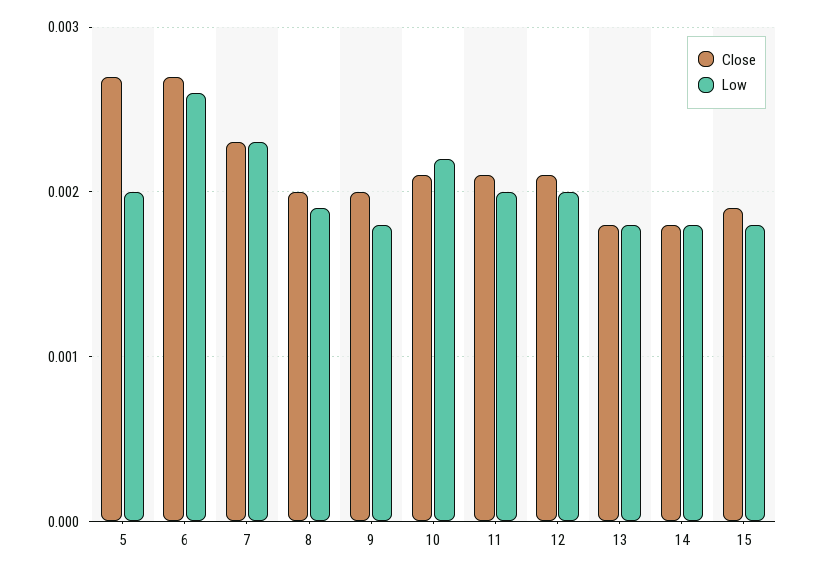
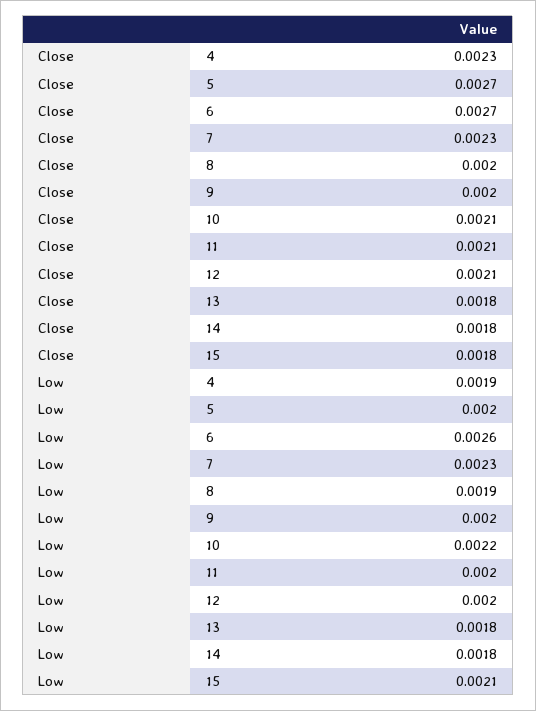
Low, 9: 0.0018 -> 0.002
Close, 15: 0.0019 -> 0.0018
Low, 15: 0.0018 -> 0.0021
Close, 4: none -> 0.0023
Low, 4: none -> 0.0019

